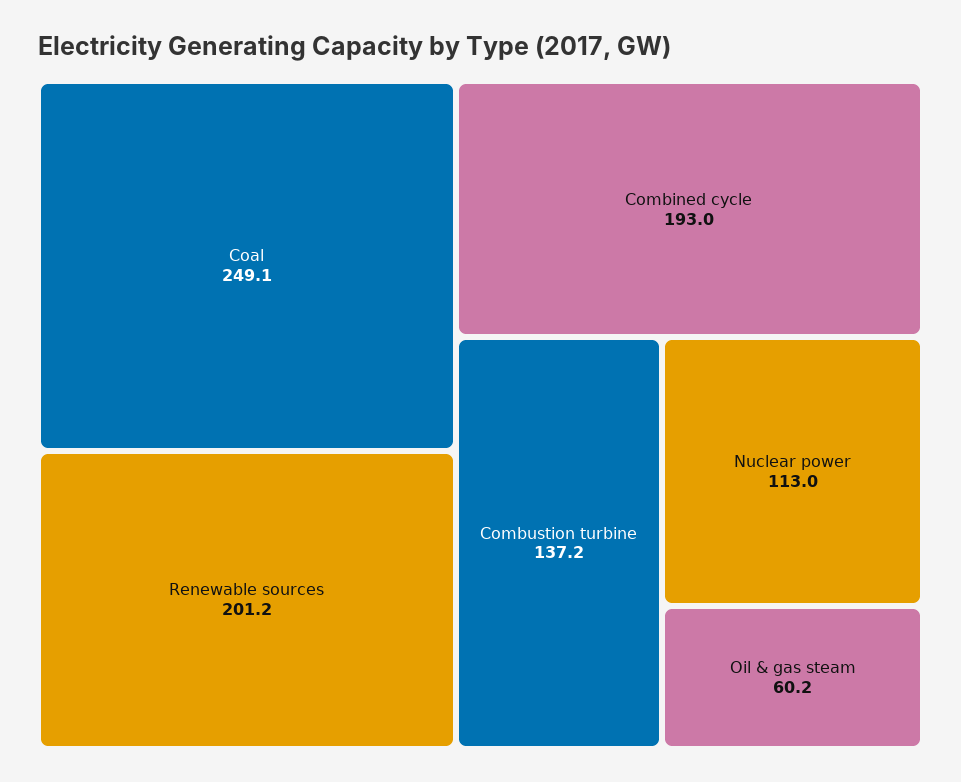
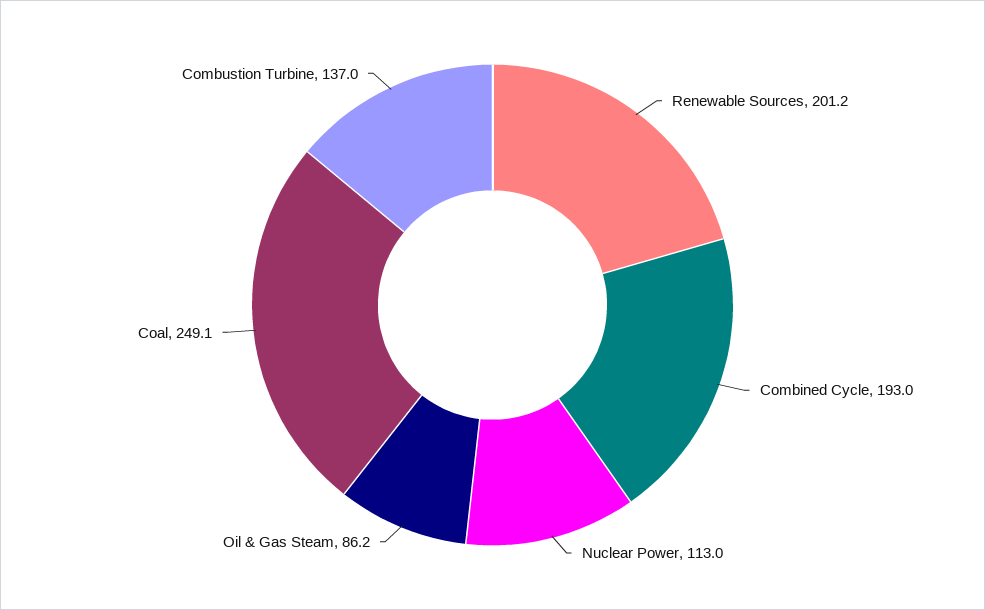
Combustion turbine: 137.2 -> 137
Oil & gas steam: 60.2 -> 86.2

